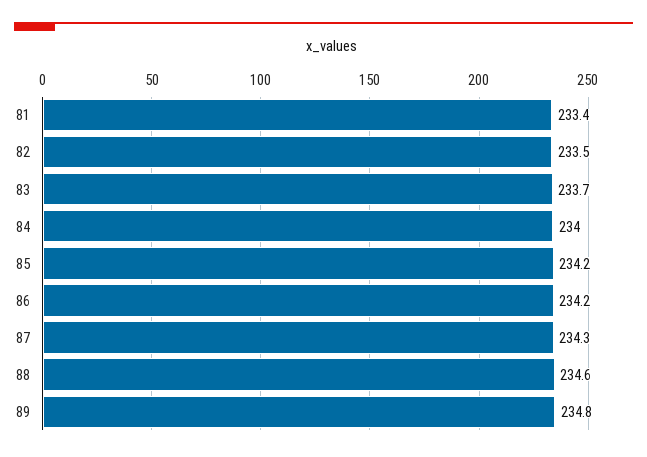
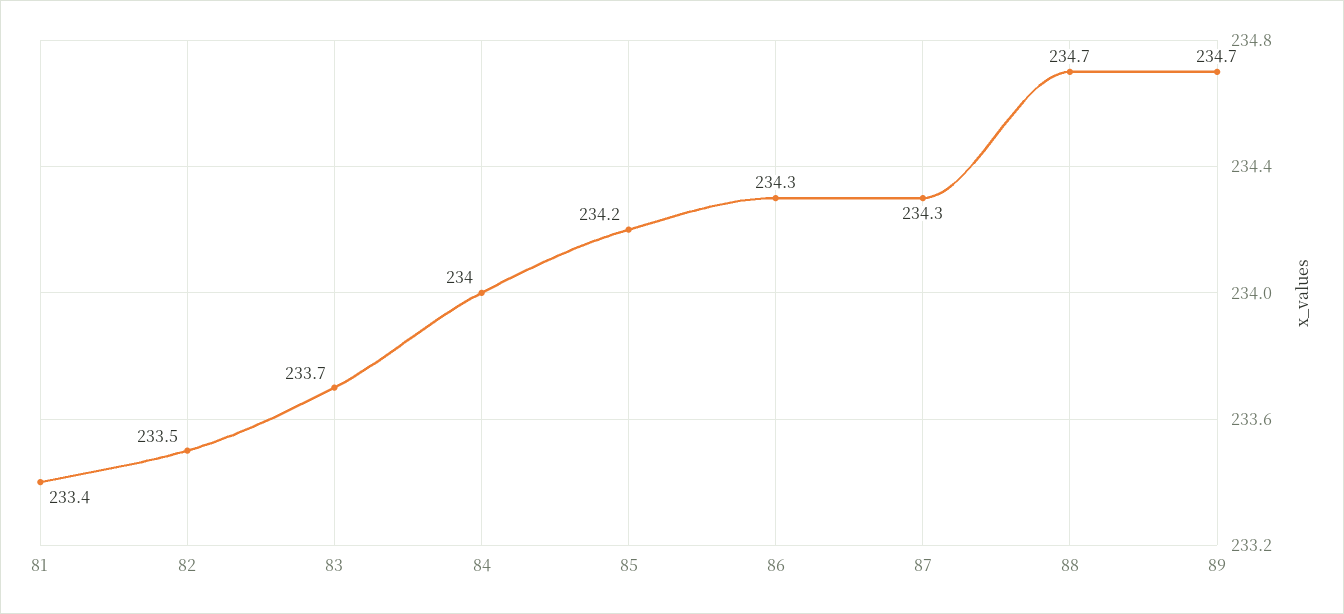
86: 234.2 -> 234.3
88: 234.6 -> 234.7
89: 234.8 -> 234.7

